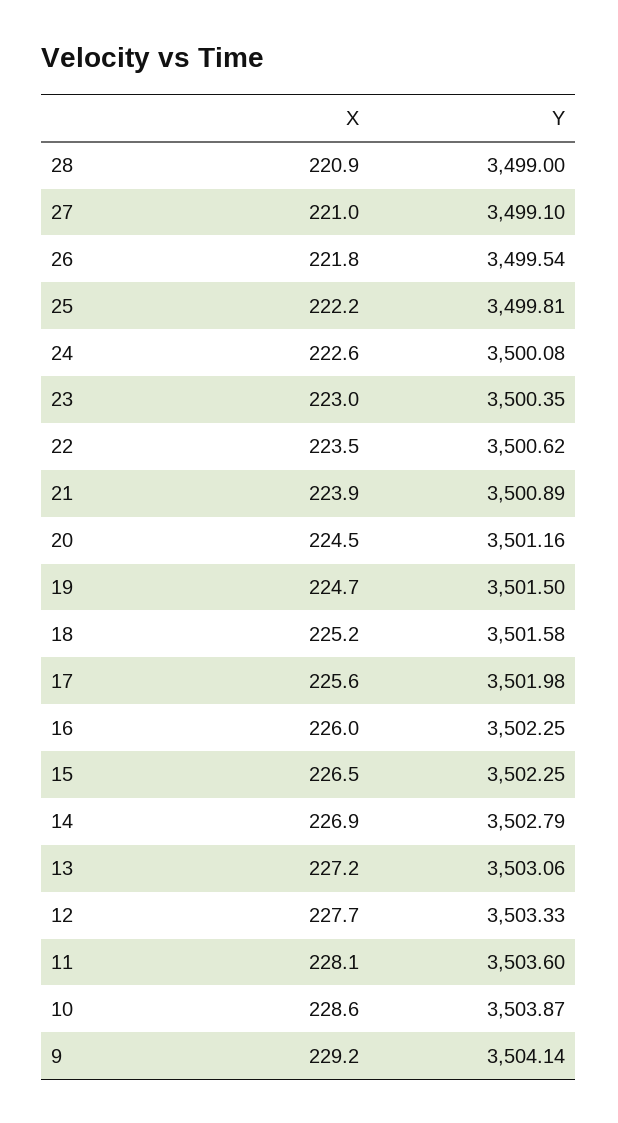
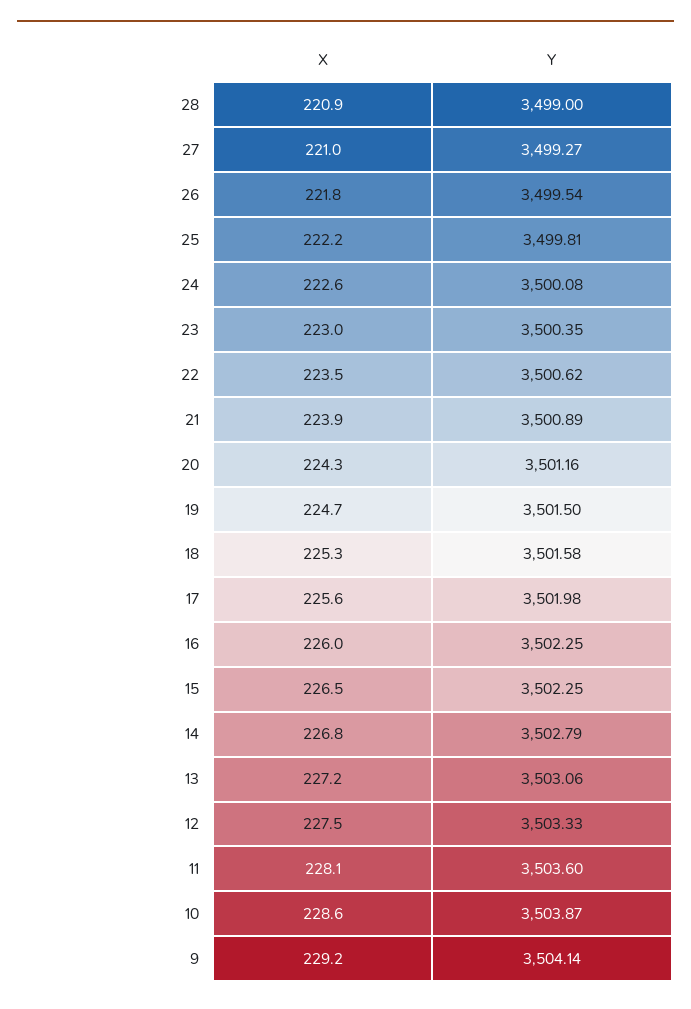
Y, 27: 3499.1 -> 3499.27
X, 20: 224.5 -> 224.3
X, 18: 225.2 -> 225.3
X, 14: 226.9 -> 226.8
X, 12: 227.7 -> 227.5

